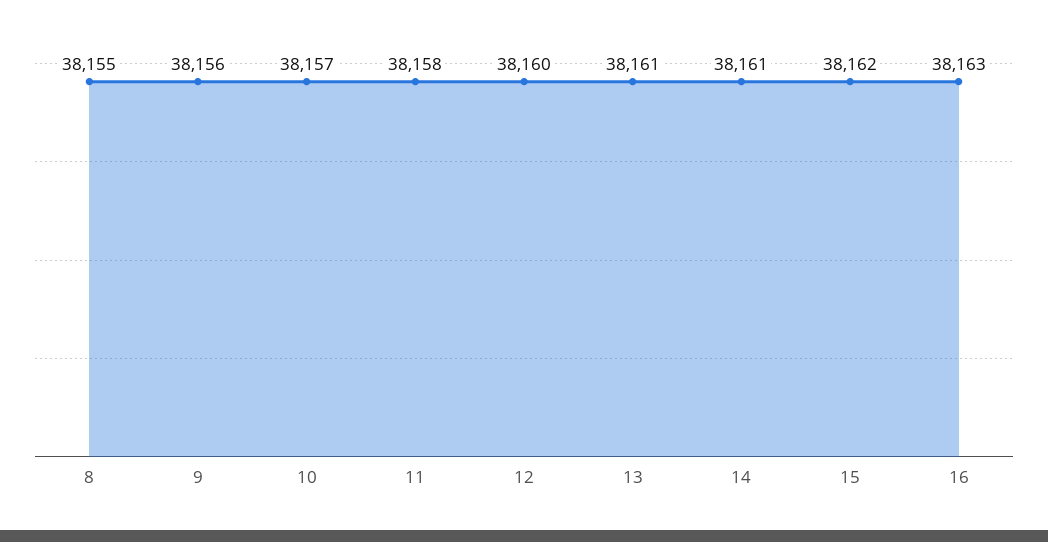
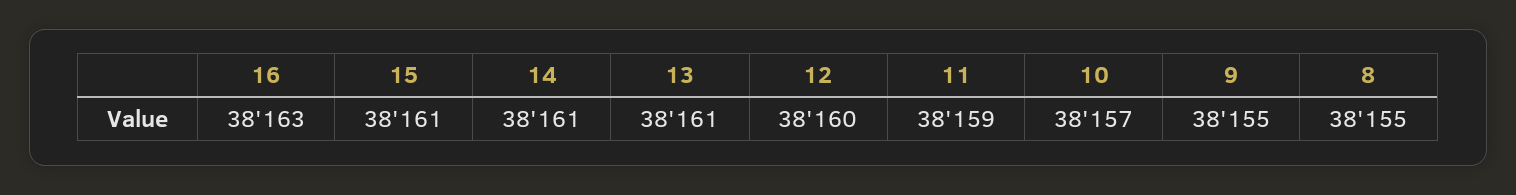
9: 38156 -> 38155
11: 38158 -> 38159
15: 38162 -> 38161

